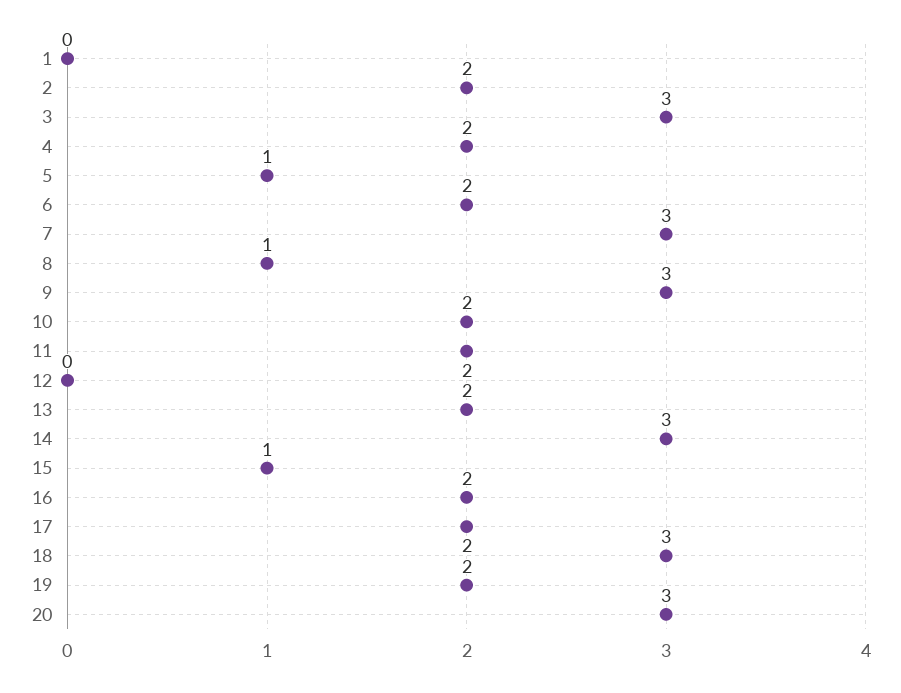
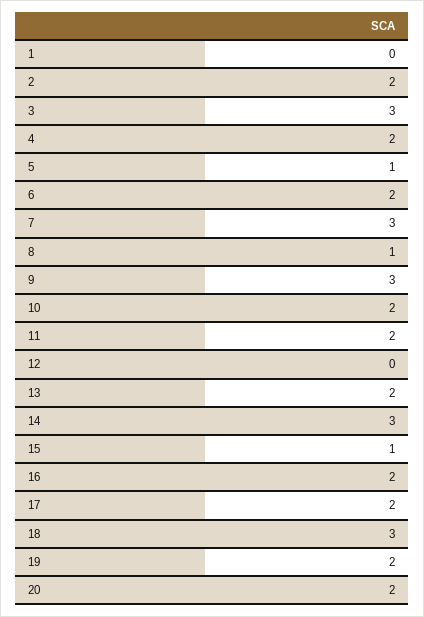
20: 3 -> 2

